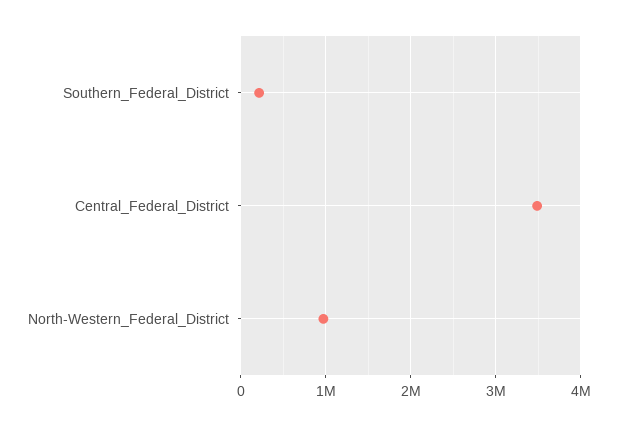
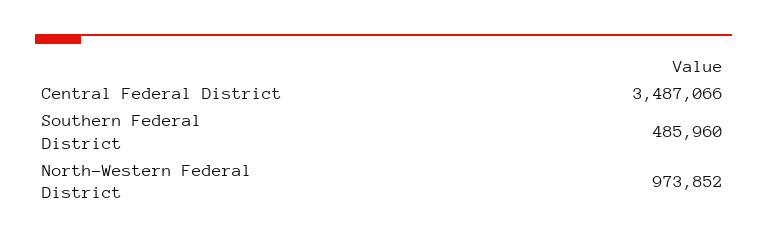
Southern_Federal_District: 200000 -> 485960

